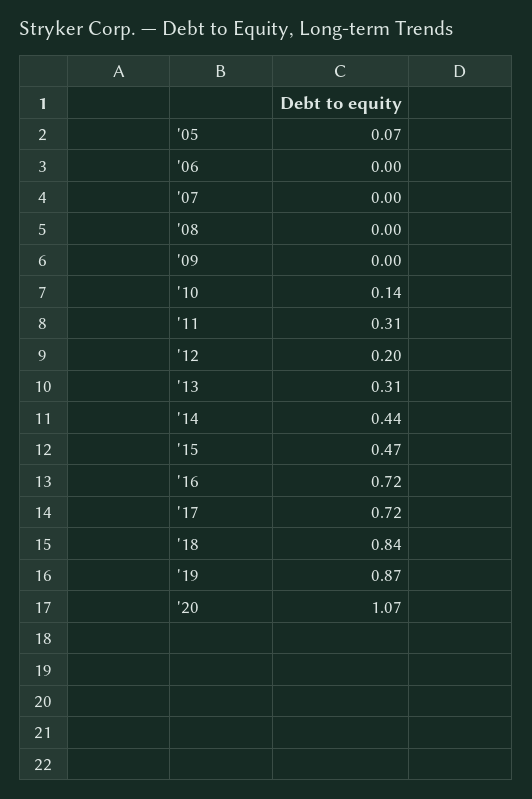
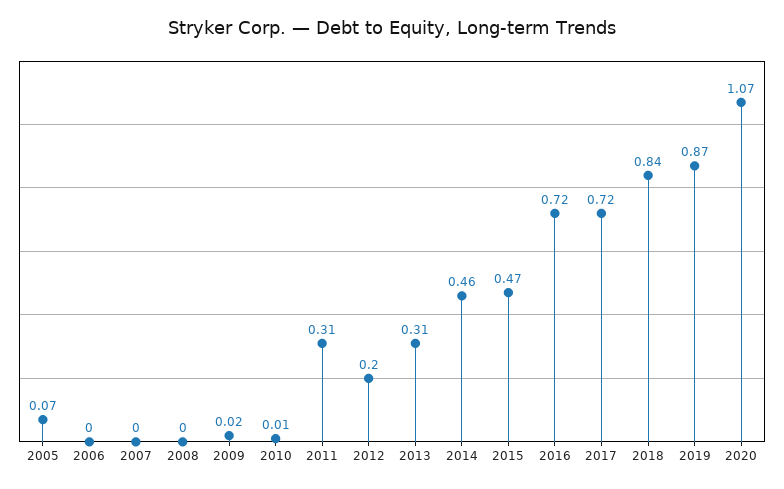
'09: 0 -> 0.02
'10: 0.14 -> 0.01
'14: 0.44 -> 0.46

